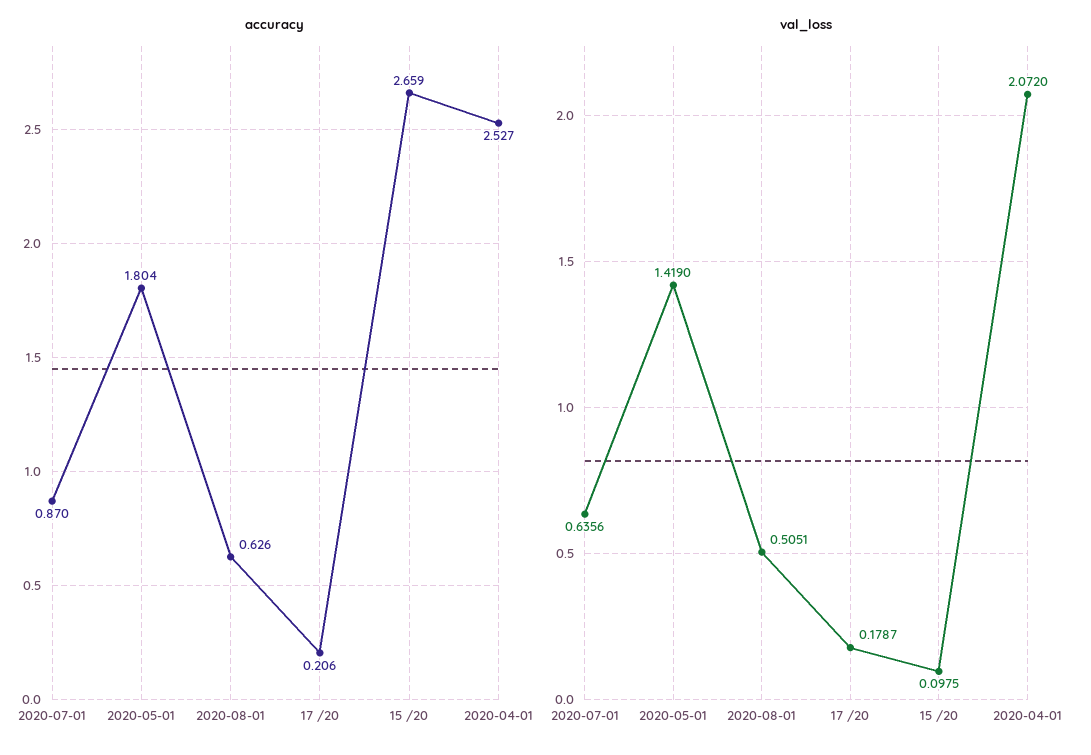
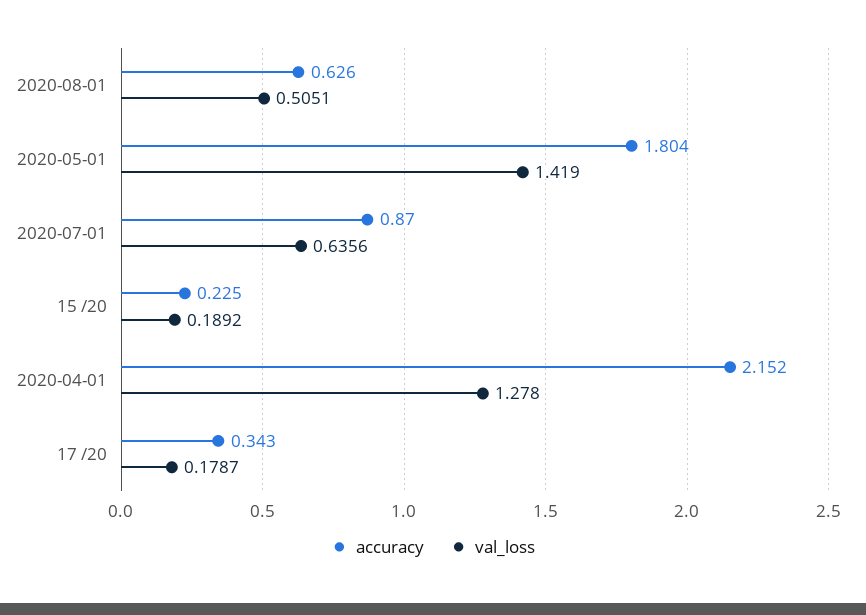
accuracy, 17 /20: 0.206 -> 0.343
accuracy, 15 /20: 2.659 -> 0.225
accuracy, 2020-04-01: 2.527 -> 2.152
val_loss, 15 /20: 0.0975 -> 0.1892
val_loss, 2020-04-01: 2.072 -> 1.278

